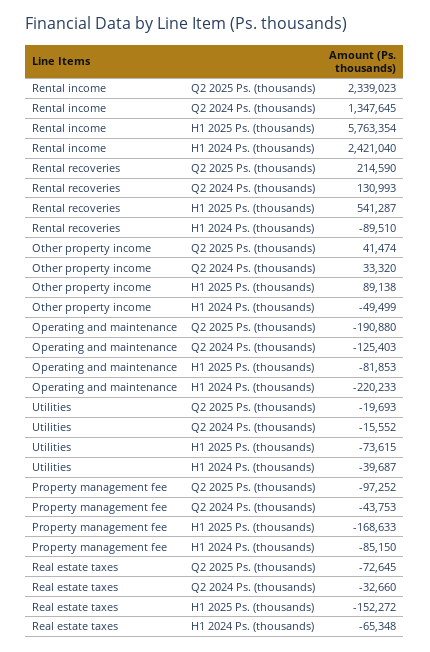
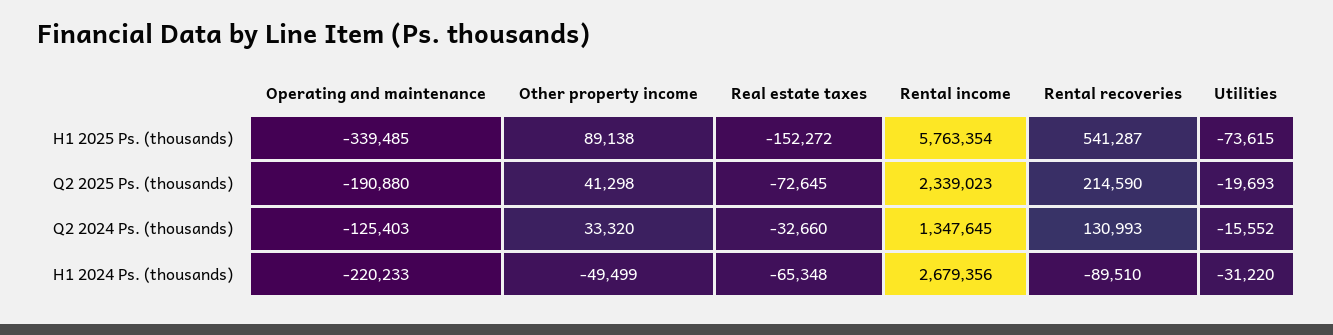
Rental income, H1 2024 Ps. (thousands): 2421040 -> 2679356
Other property income, Q2 2025 Ps. (thousands): 41474 -> 41298
Operating and maintenance, H1 2025 Ps. (thousands): -81853 -> -339485
Utilities, H1 2024 Ps. (thousands): -39687 -> -31220
Property management fee, Q2 2025 Ps. (thousands): -97252 -> none
Property management fee, Q2 2024 Ps. (thousands): -43753 -> none
Property management fee, H1 2025 Ps. (thousands): -168633 -> none
Property management fee, H1 2024 Ps. (thousands): -85150 -> none

